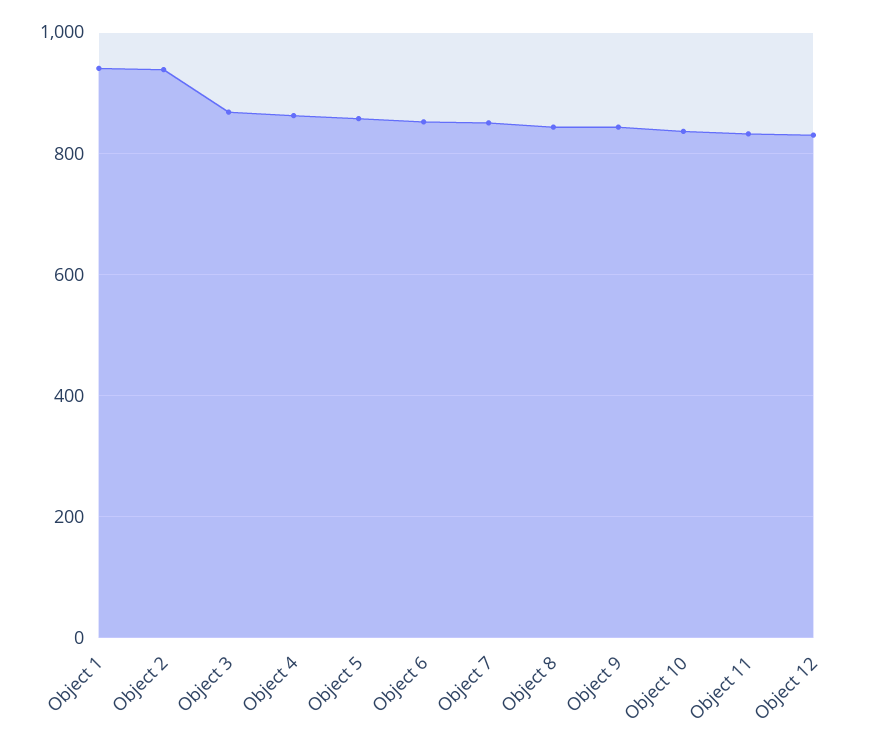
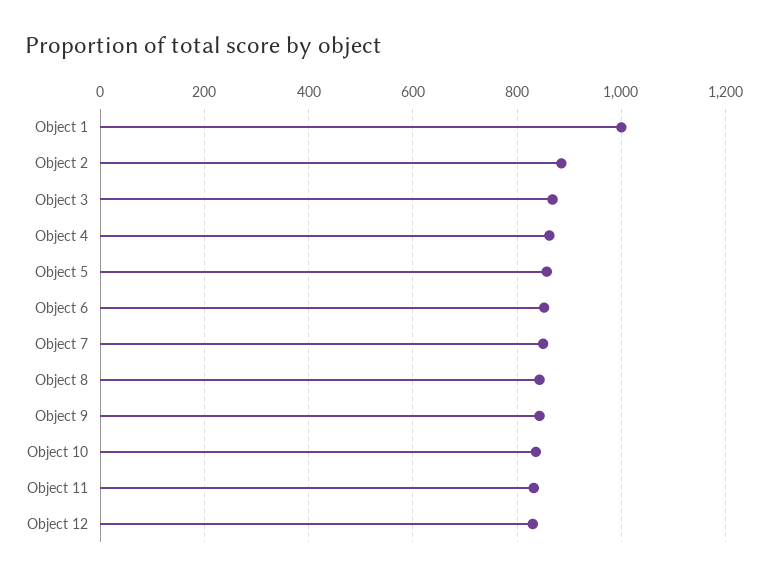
Object 1: 940 -> 1000
Object 2: 940 -> 880

